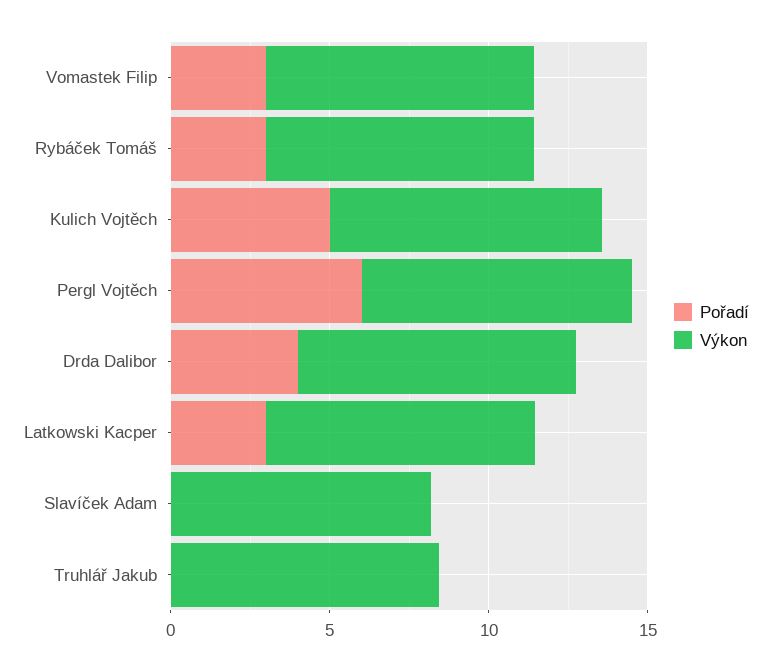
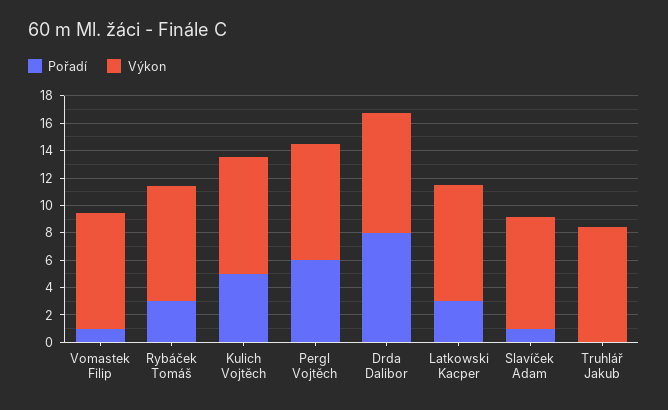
Pořadí, Vomastek Filip: 3 -> 1
Pořadí, Drda Dalibor: 4 -> 8
Pořadí, Slavíček Adam: 0 -> 1

